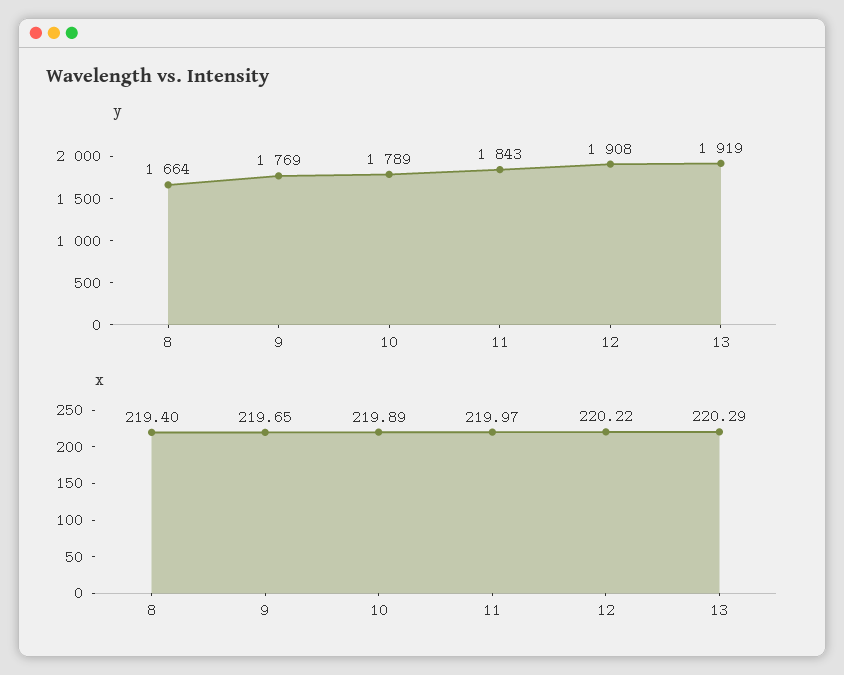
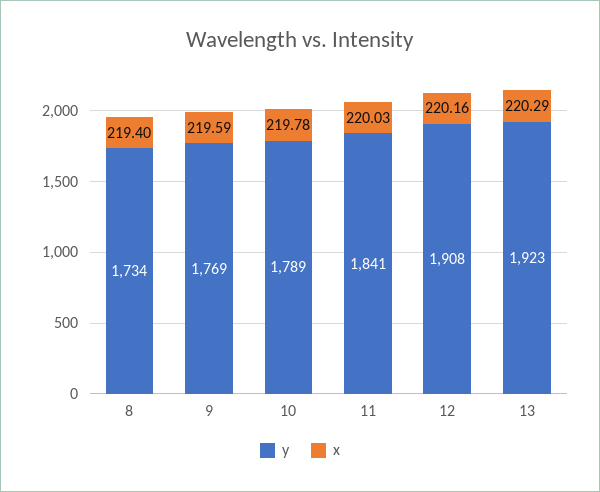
y, 8: 1664 -> 1734
y, 11: 1843 -> 1841
y, 13: 1919 -> 1923
x, 9: 219.65 -> 219.59
x, 10: 219.89 -> 219.78
x, 11: 219.97 -> 220.03
x, 12: 220.22 -> 220.16

